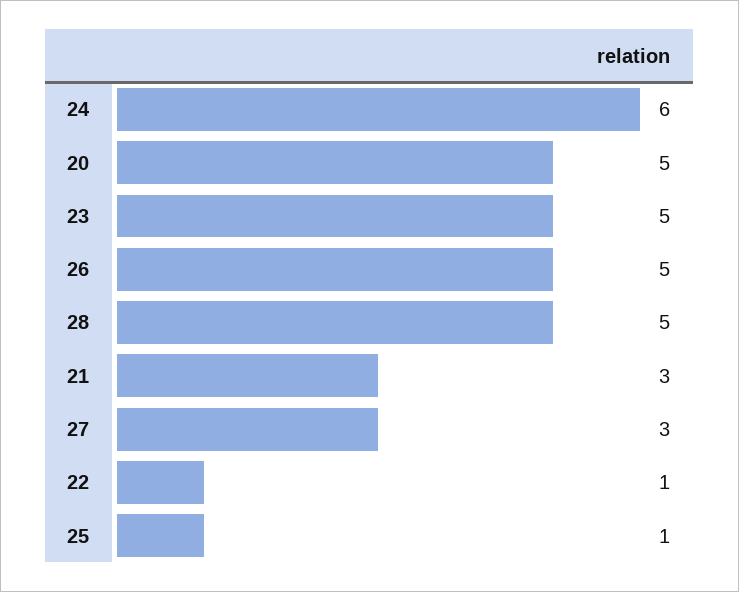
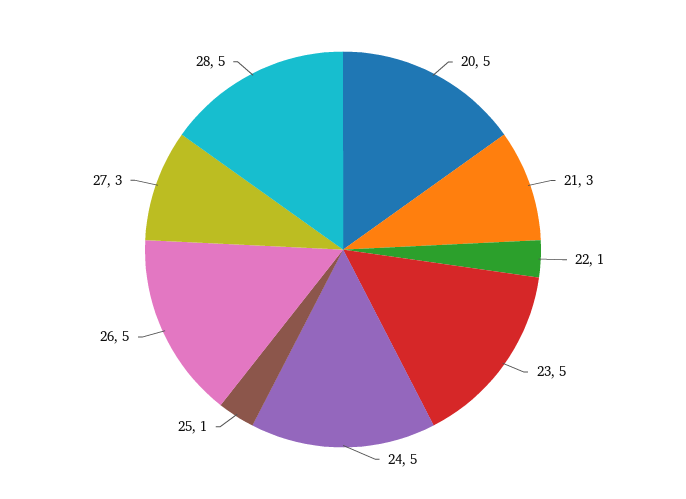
24: 6 -> 5

